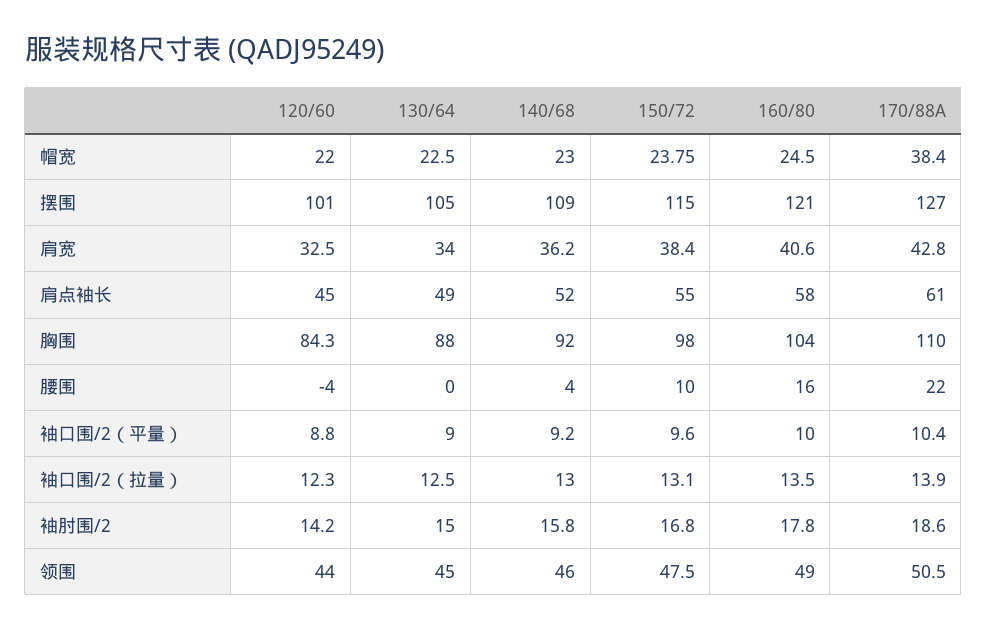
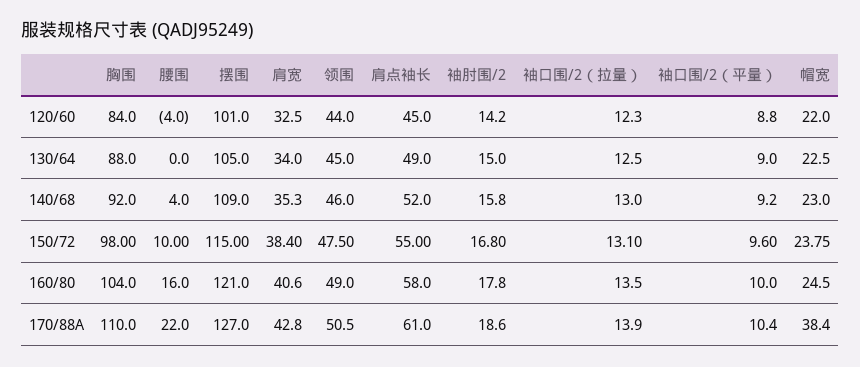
140/68, 肩宽: 36.2 -> 35.3
120/60, 胸围: 84.3 -> 84

